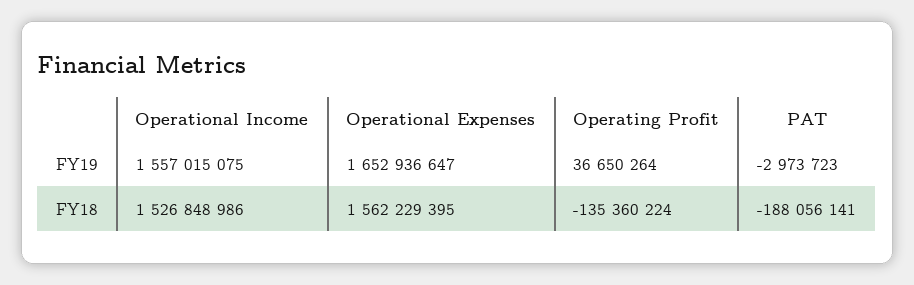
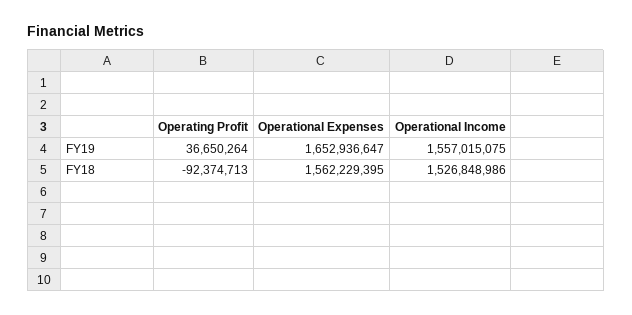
PAT, FY19: -2973723 -> none
Operating Profit, FY18: -135360224 -> -92374713
PAT, FY18: -188056141 -> none

